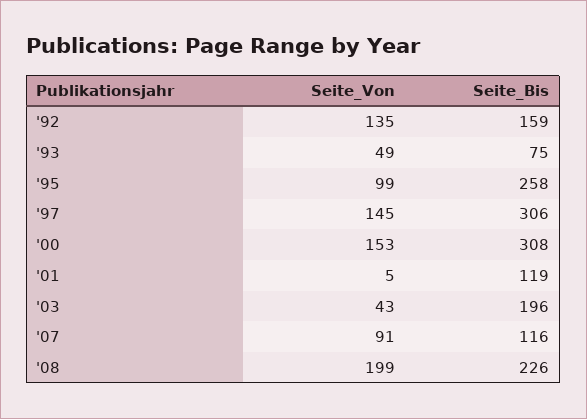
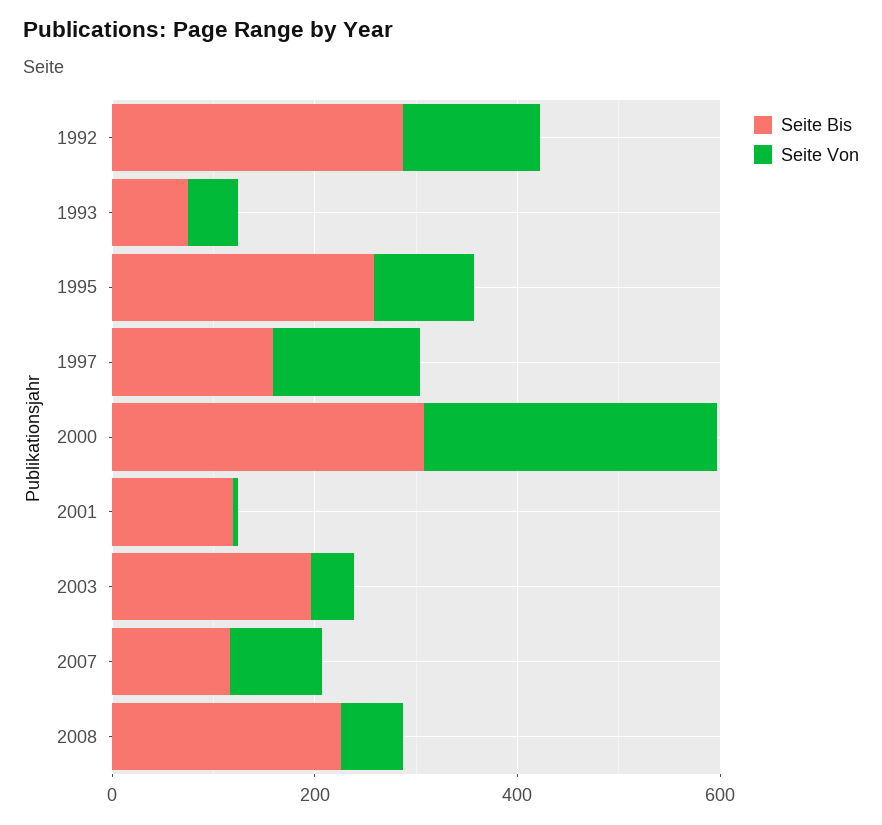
Seite_Bis, '92: 159 -> 300
Seite_Bis, '97: 306 -> 150
Seite_Von, '00: 153 -> 300
Seite_Von, '08: 199 -> 50

